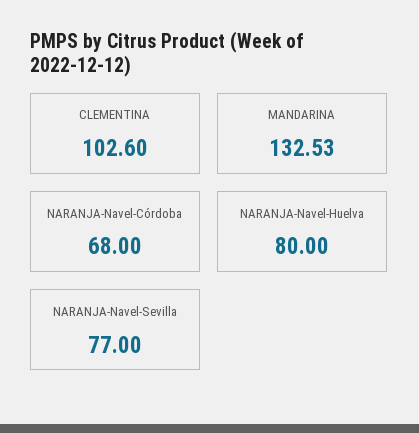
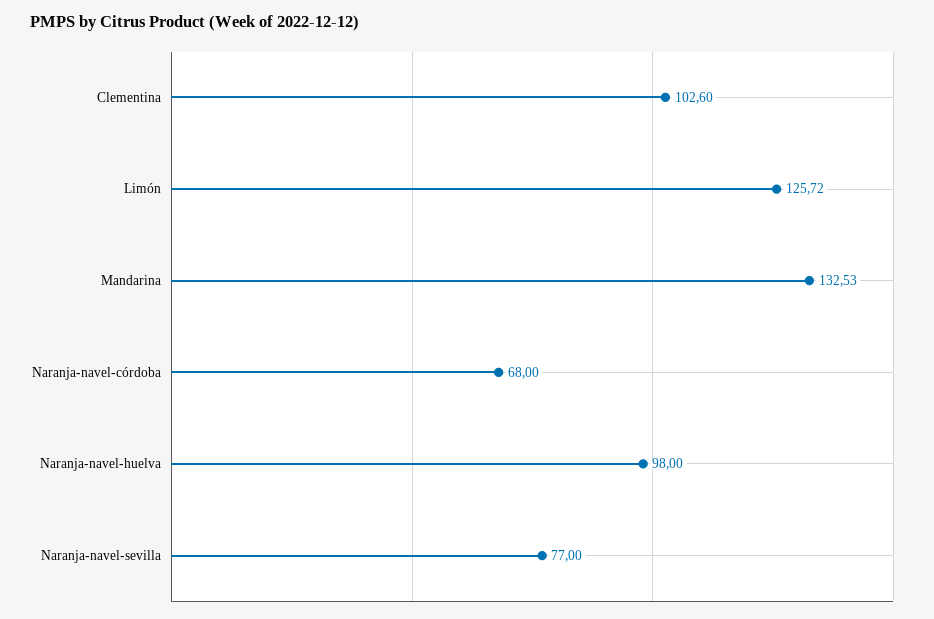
NARANJA-Navel-Huelva: 80 -> 98
Limón: none -> 125.72

